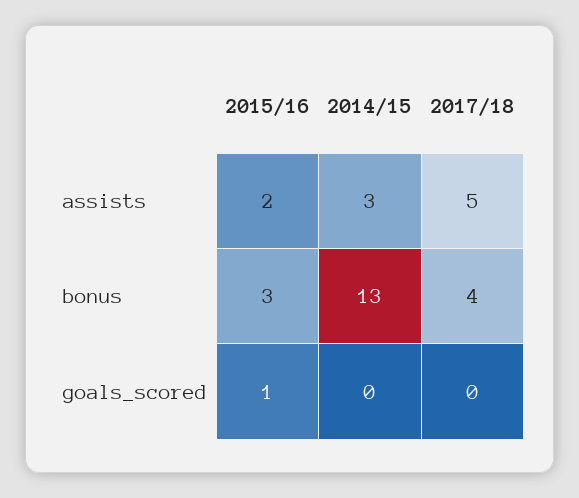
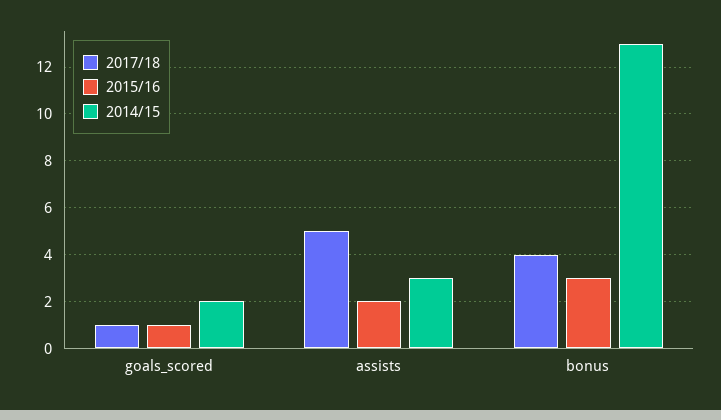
2014/15, goals_scored: 0 -> 2
2017/18, goals_scored: 0 -> 1

